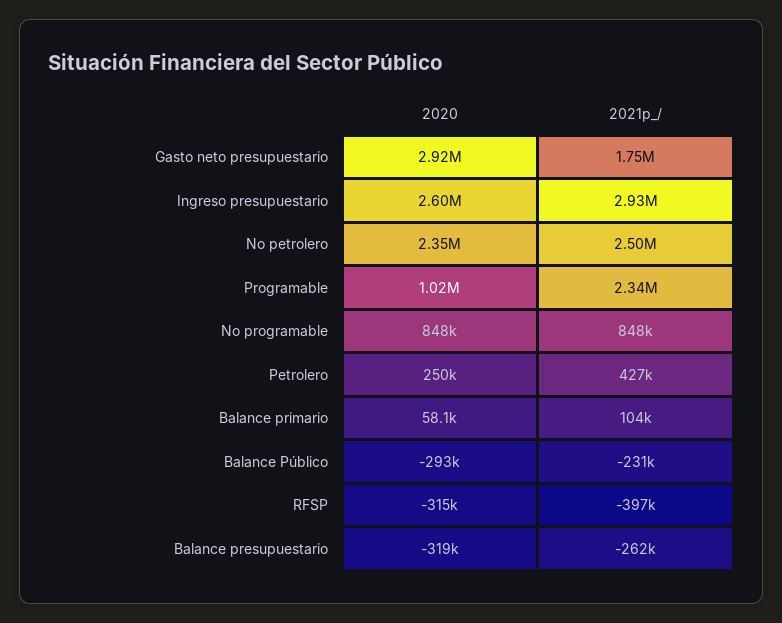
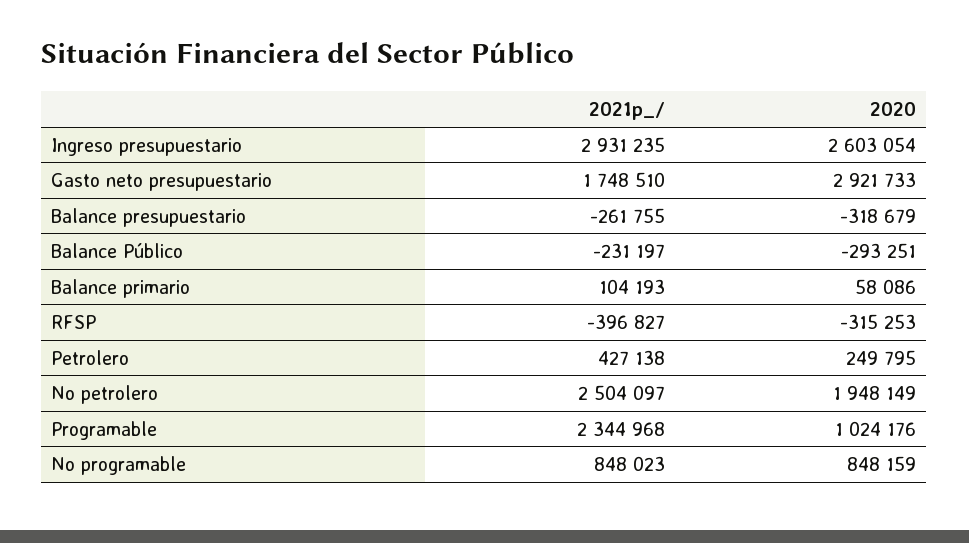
2020, No petrolero: 2350000 -> 1948149

